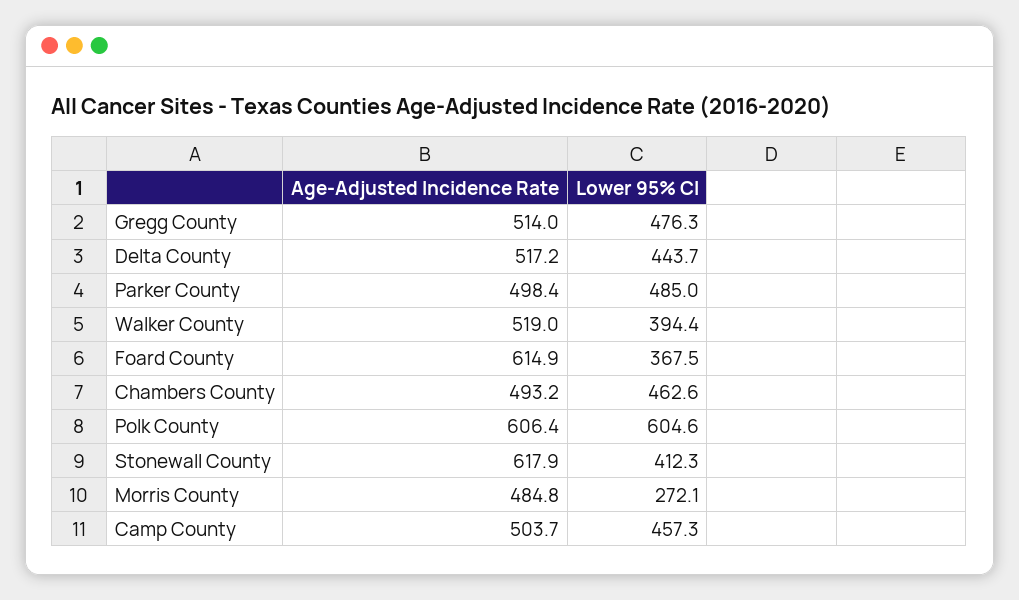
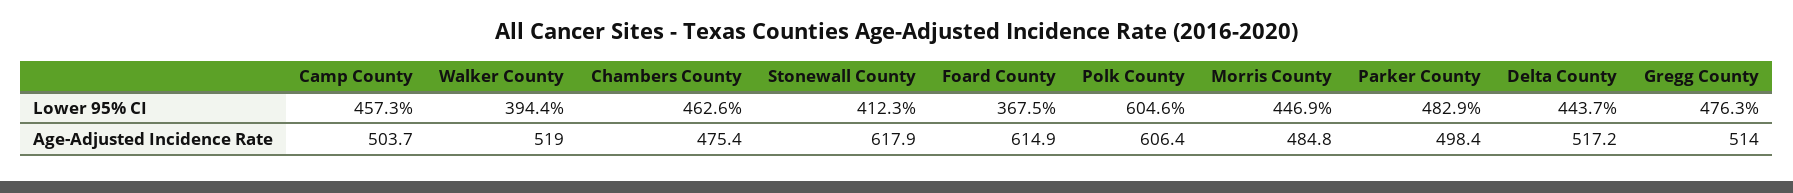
Lower 95% CI, Parker County: 485 -> 482.9
Age-Adjusted Incidence Rate, Chambers County: 493.2 -> 475.4
Lower 95% CI, Morris County: 272.1 -> 446.9

